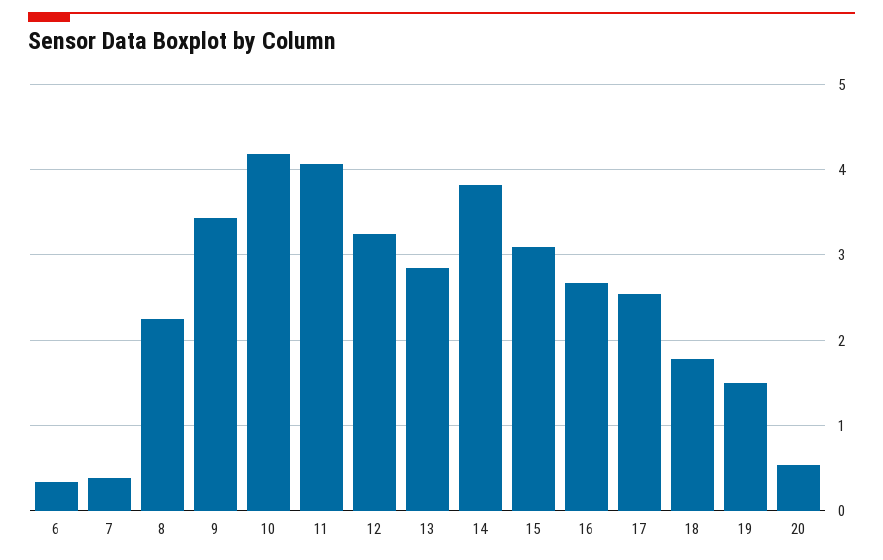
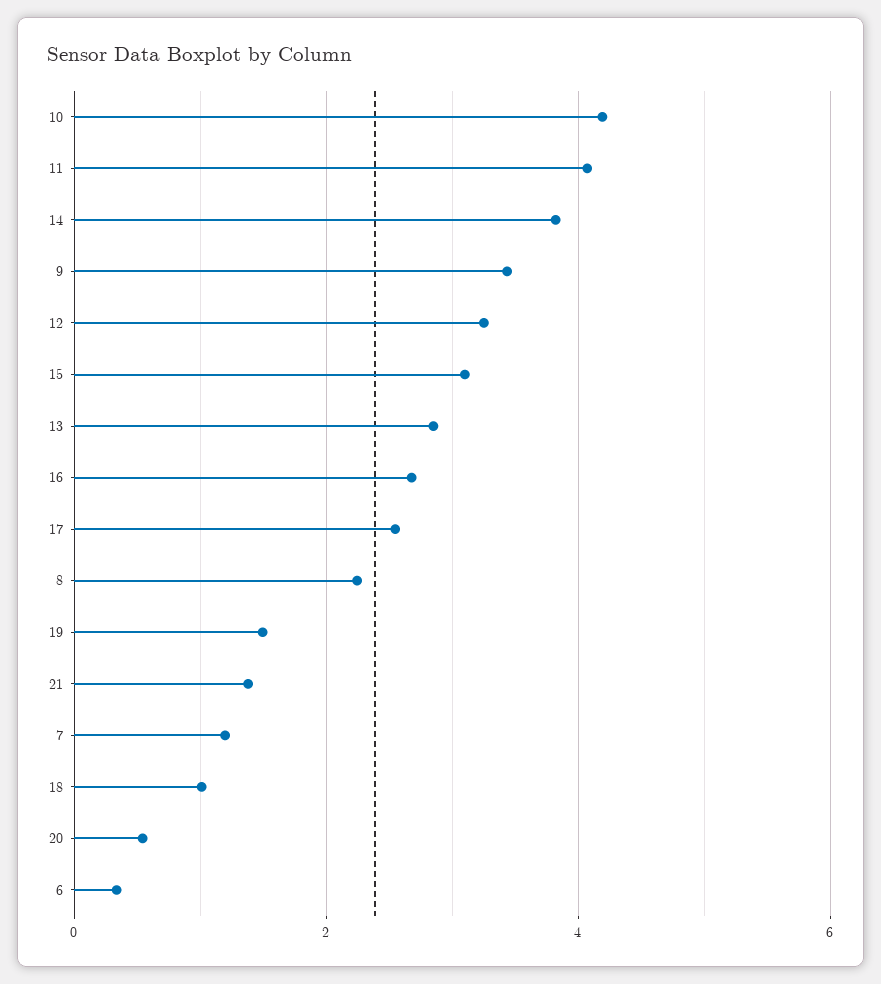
7: 0.4 -> 1.2
18: 1.8 -> 1
21: none -> 1.4

